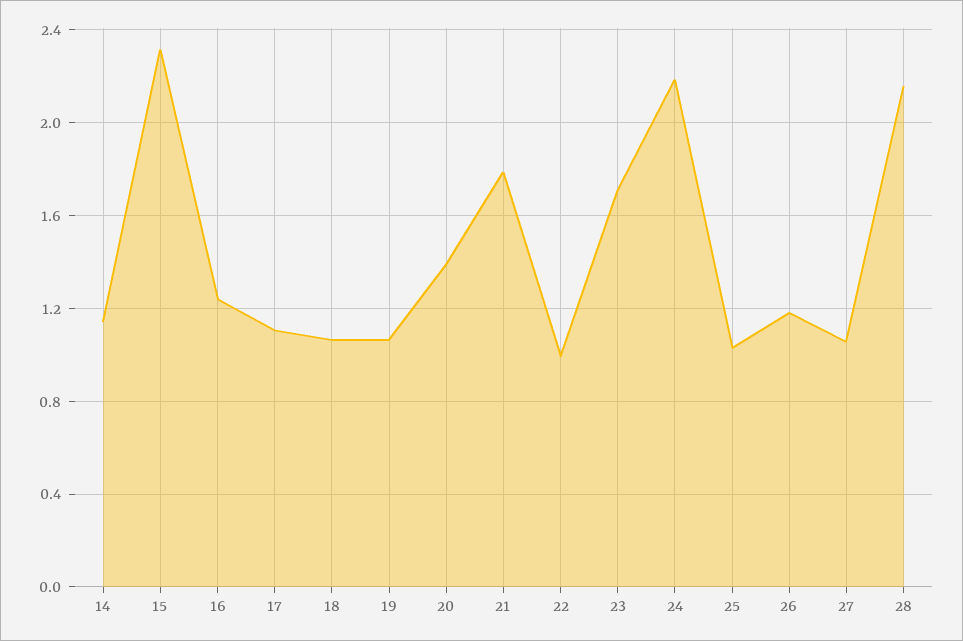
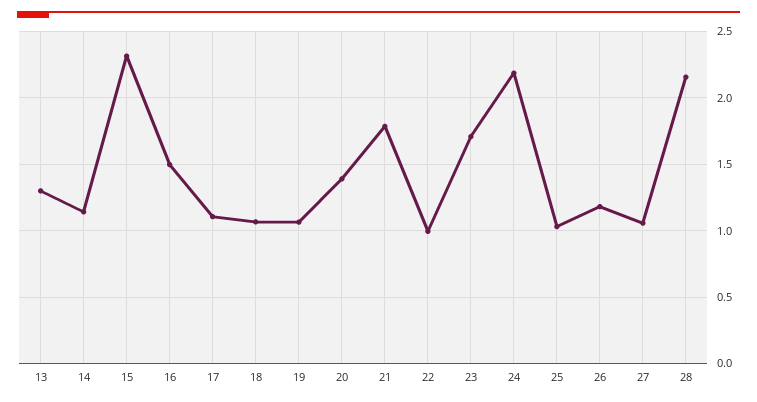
16: 1.25 -> 1.5
13: none -> 1.3

